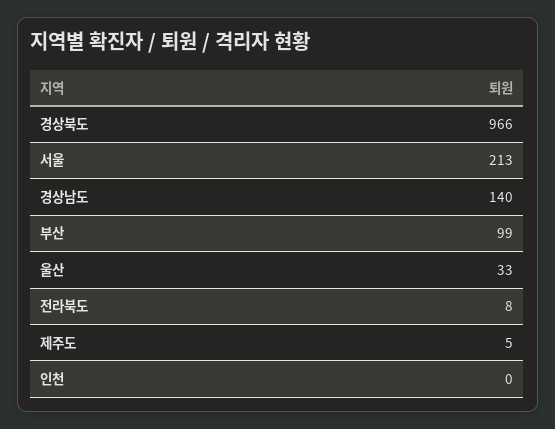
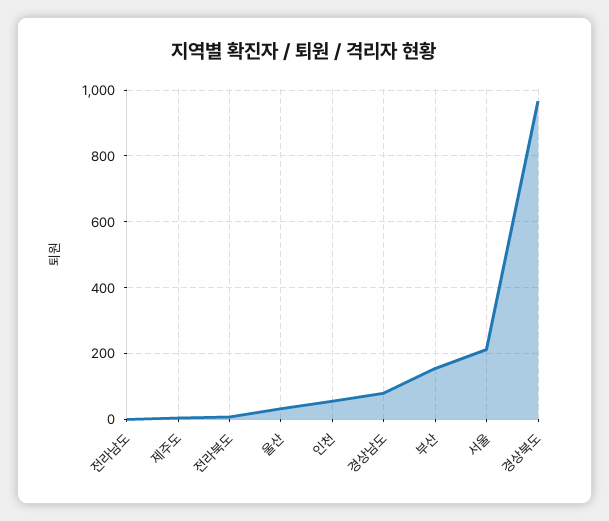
경상남도: 140 -> 80
부산: 99 -> 160
인천: 0 -> 60
전라남도: none -> 0

